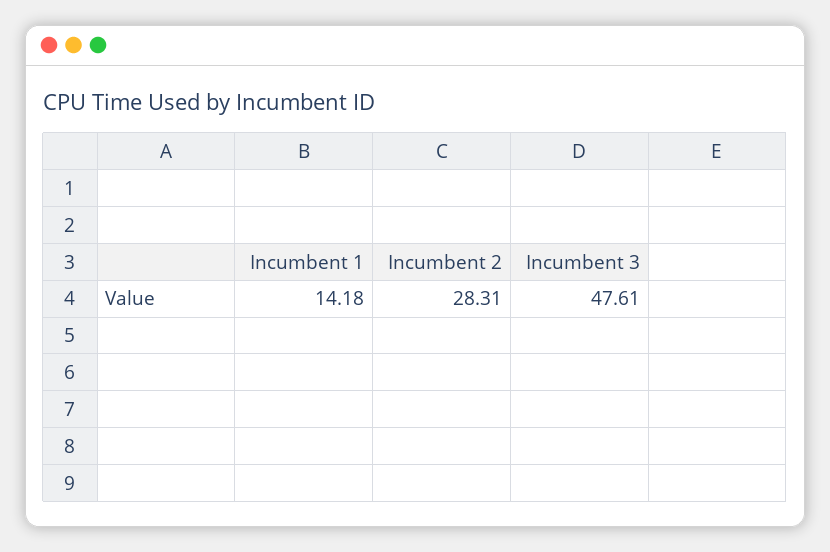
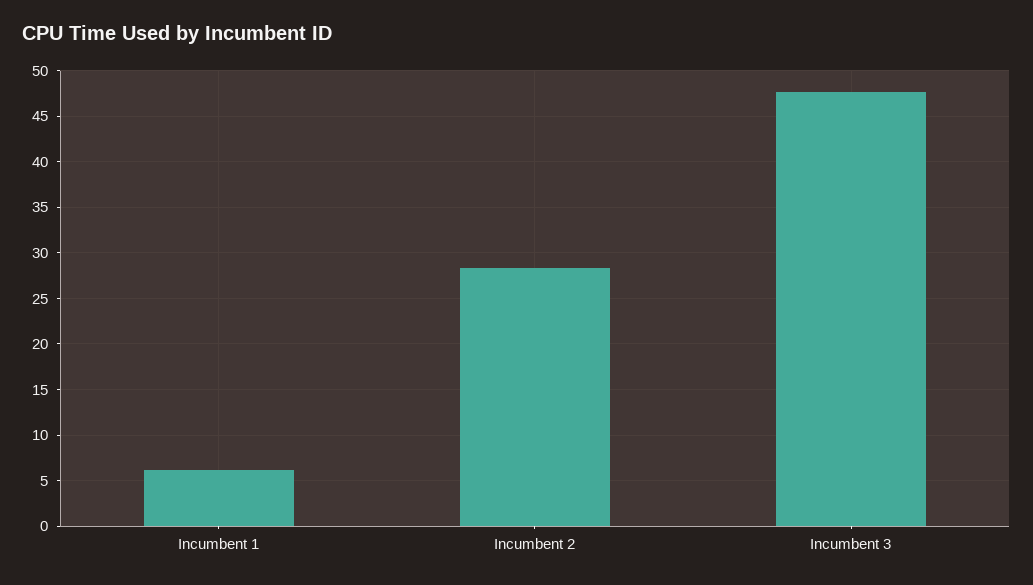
Incumbent 1: 14.18 -> 6

